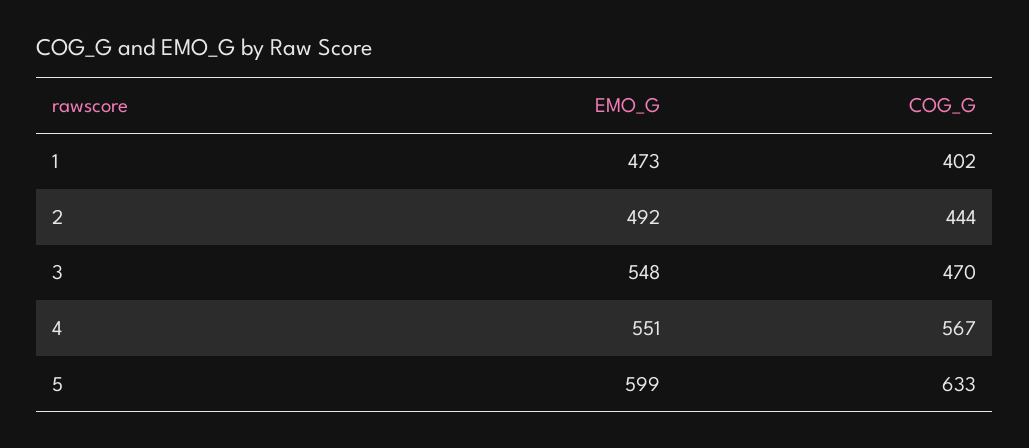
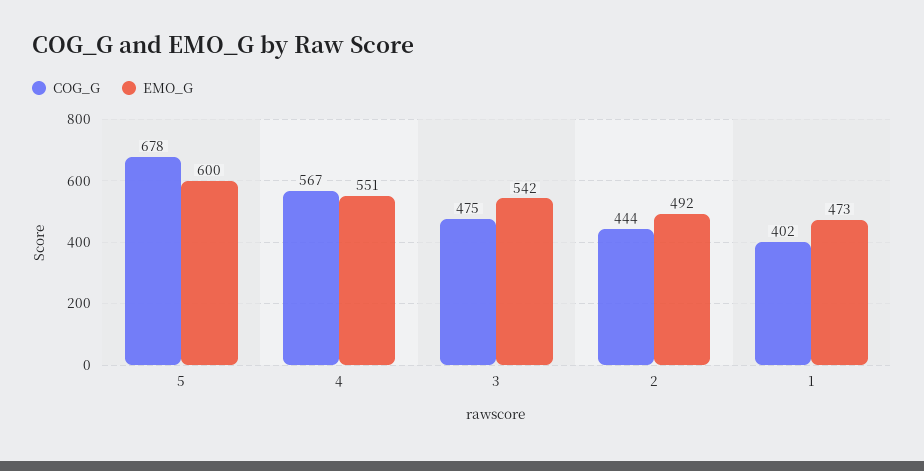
EMO_G, 3: 548 -> 542
COG_G, 3: 470 -> 475
EMO_G, 5: 599 -> 600
COG_G, 5: 633 -> 678

